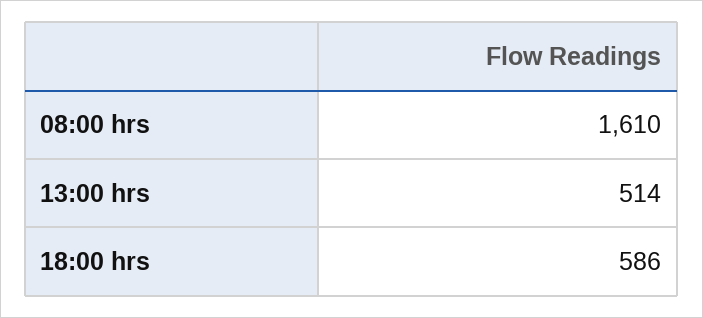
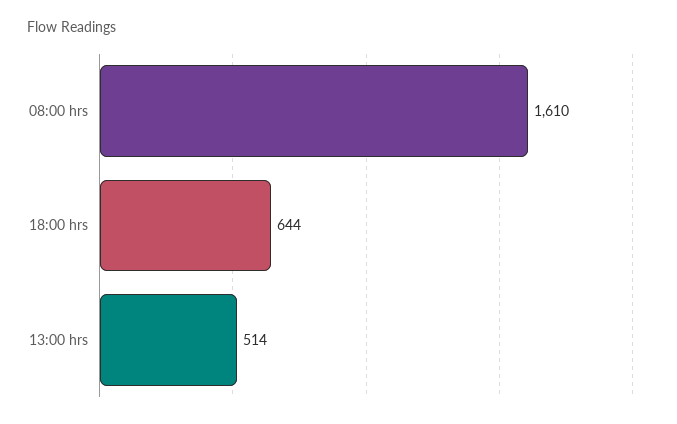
18:00 hrs: 586 -> 644

